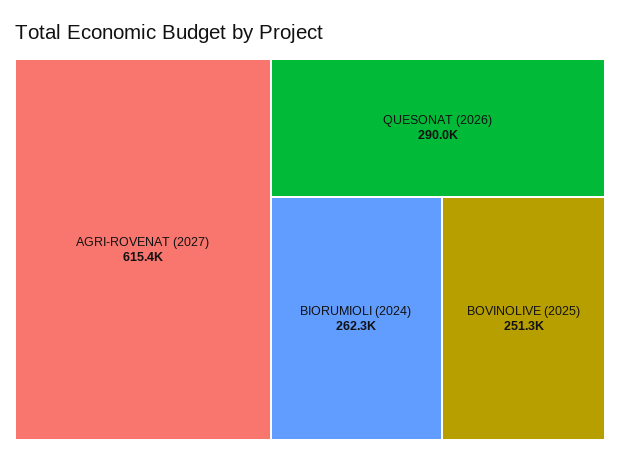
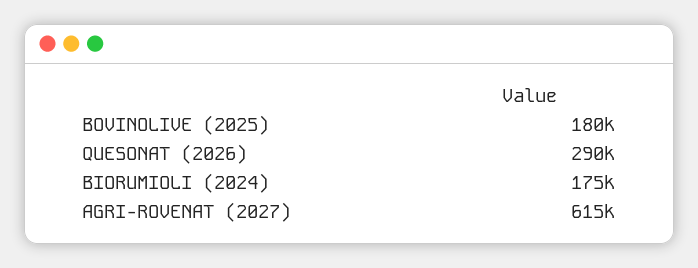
BIORUMIOLI (2024): 262300 -> 175000
BOVINOLIVE (2025): 251300 -> 180000

